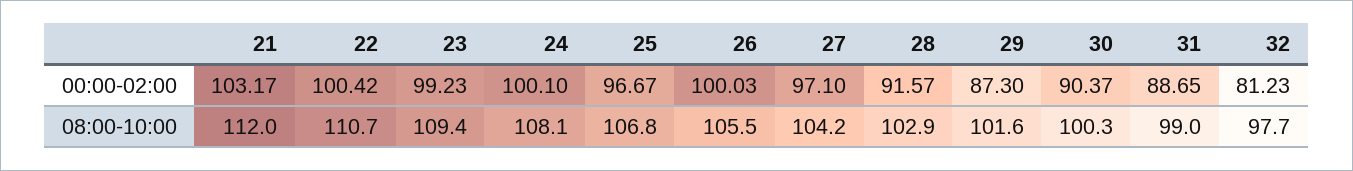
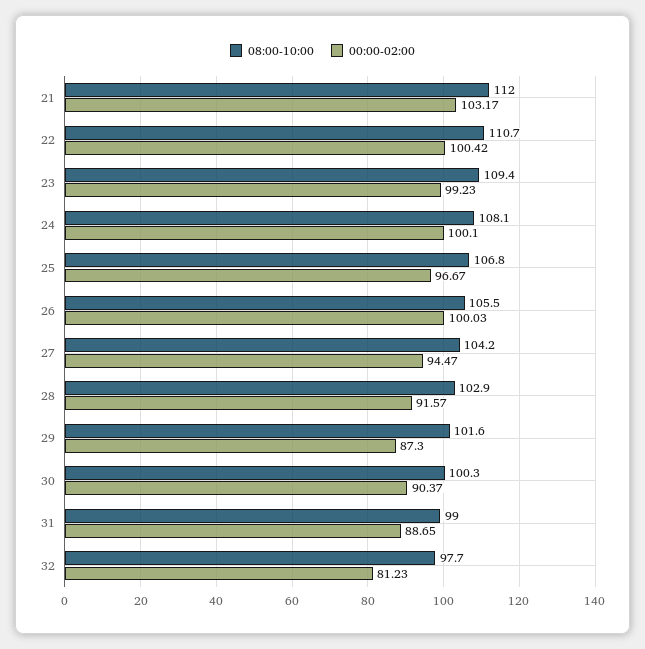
00:00-02:00, 27: 97.1 -> 94.47

